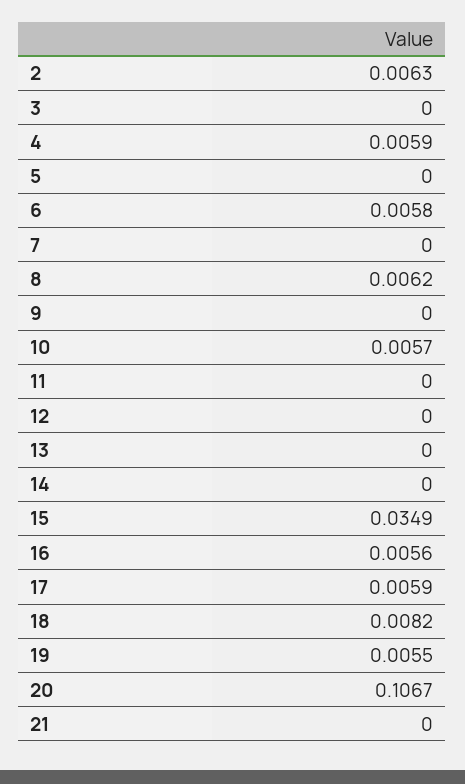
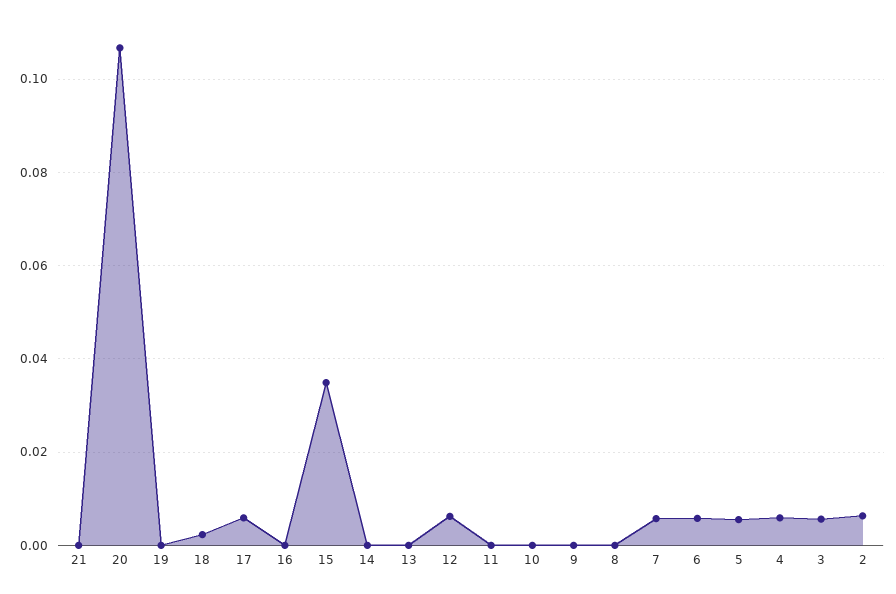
3: 0 -> 0.006
5: 0 -> 0.006
7: 0 -> 0.006
8: 0.0062 -> 0
10: 0.0057 -> 0
12: 0 -> 0.006
16: 0.0056 -> 0
18: 0.0082 -> 0.002
19: 0.0055 -> 0

